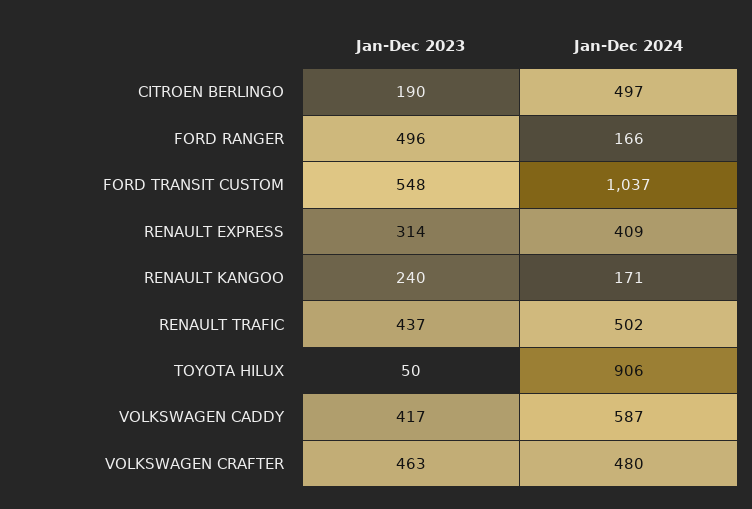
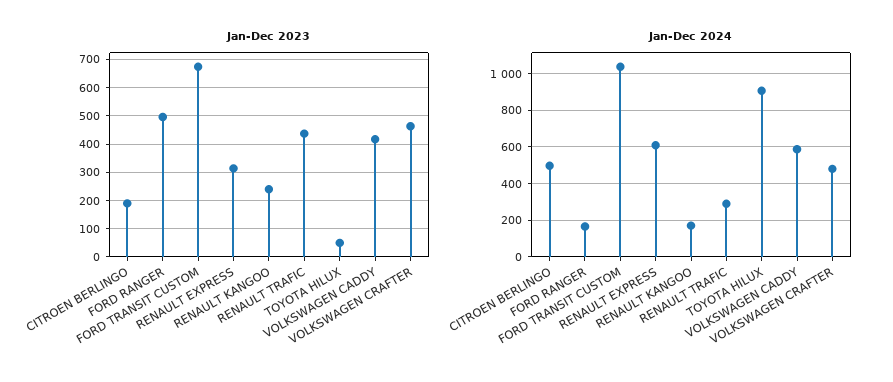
Jan-Dec 2023, FORD TRANSIT CUSTOM: 548 -> 675
Jan-Dec 2024, RENAULT EXPRESS: 409 -> 600
Jan-Dec 2024, RENAULT TRAFIC: 502 -> 300

